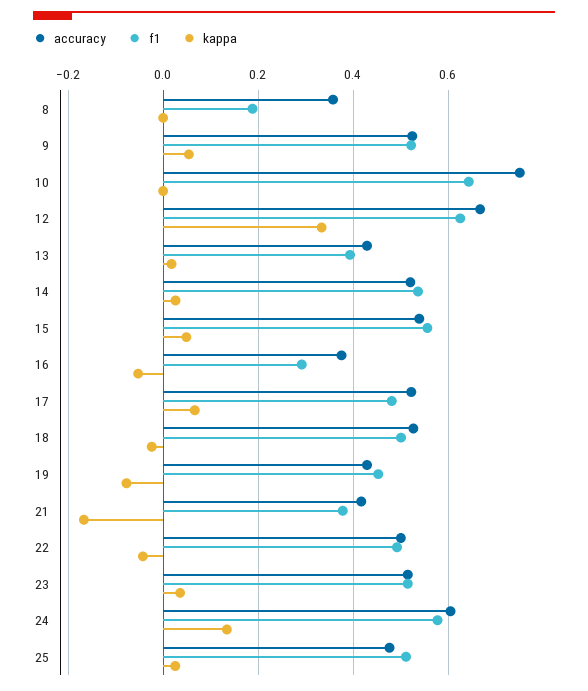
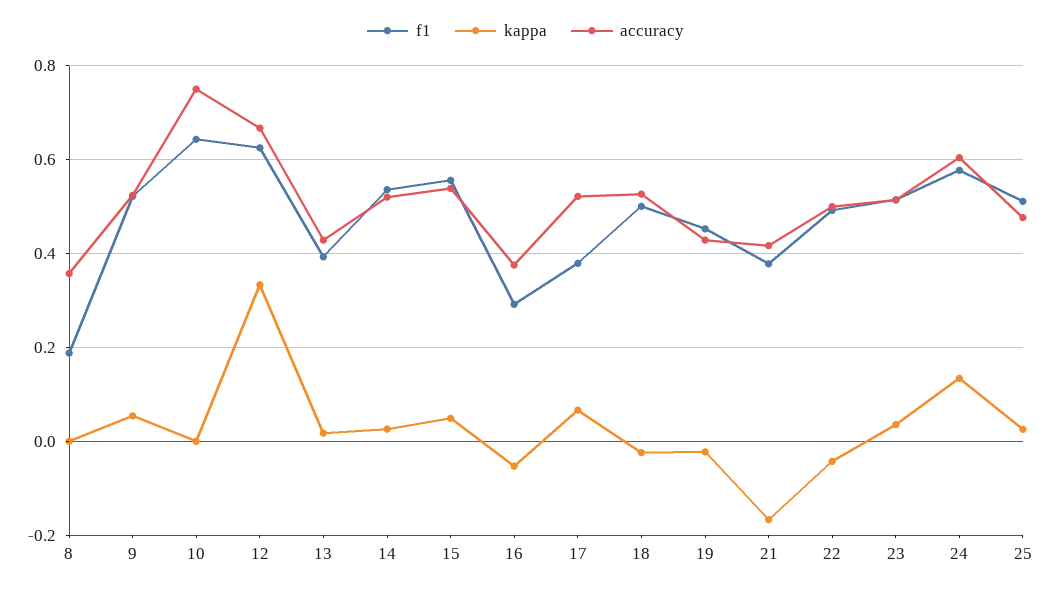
f1, 17: 0.48 -> 0.38
kappa, 19: -0.08 -> -0.02

